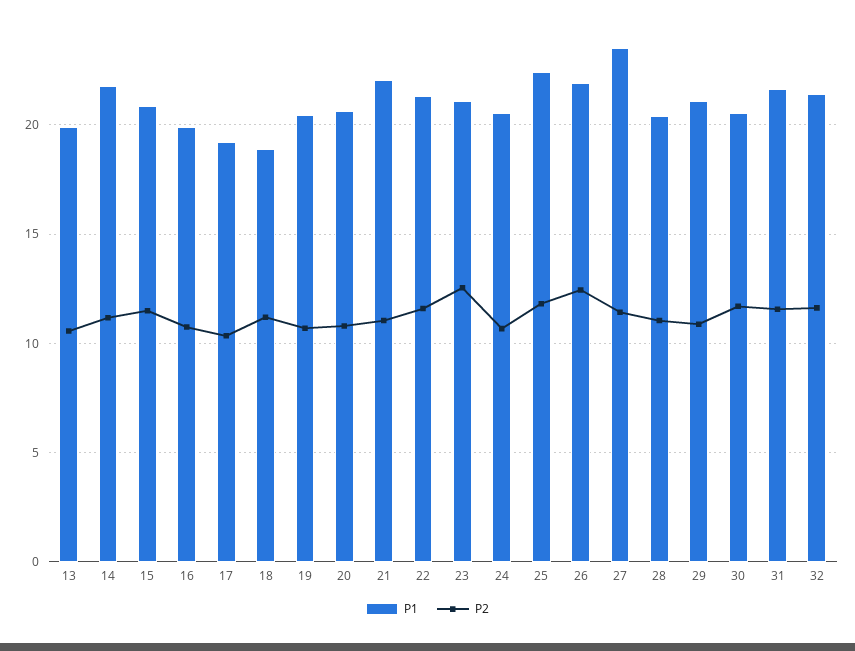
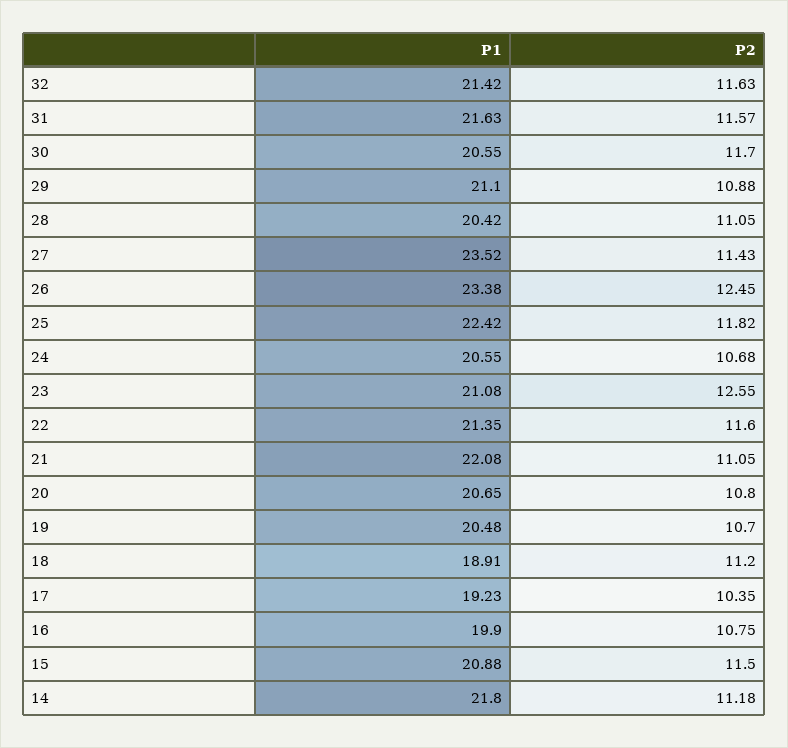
P1, 13: 20 -> none
P2, 13: 10.5 -> none
P1, 26: 22 -> 23.38

